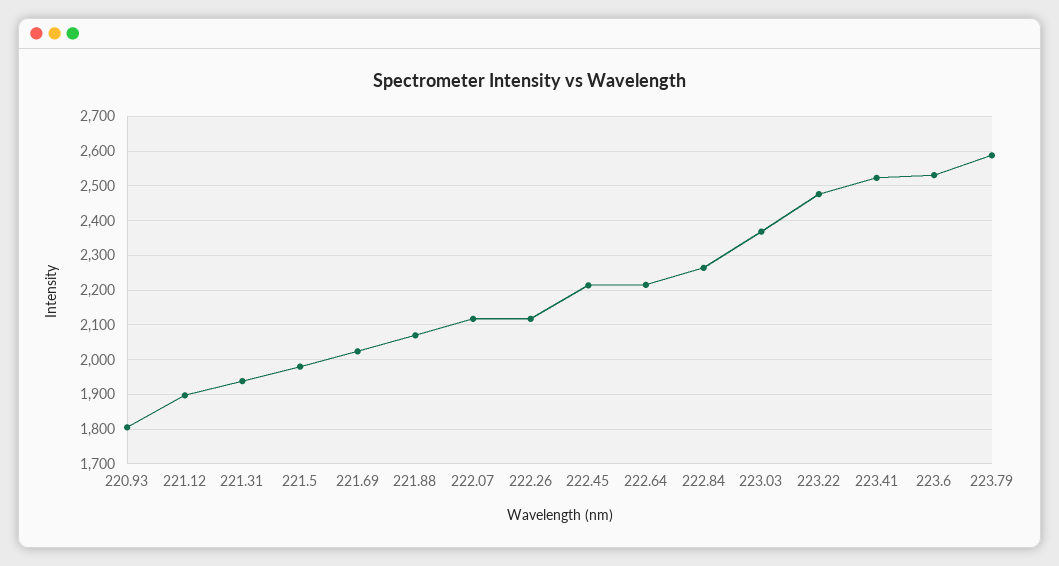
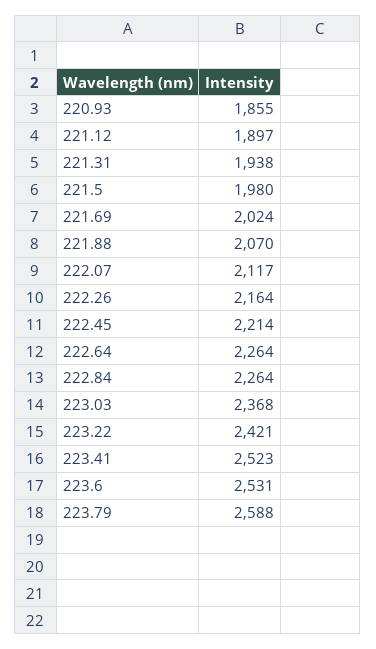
220.93: 1800 -> 1855
222.26: 2120 -> 2164
222.64: 2220 -> 2264
223.22: 2480 -> 2421

